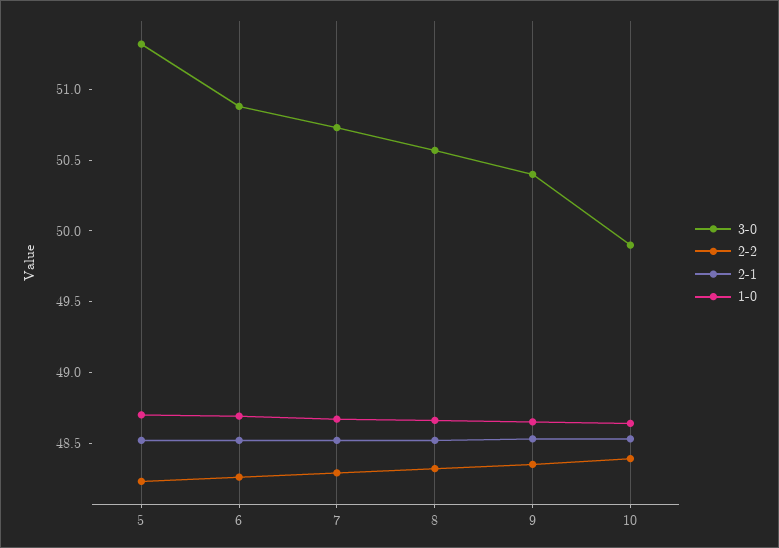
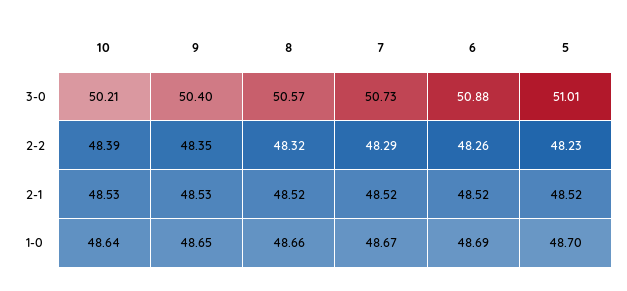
3-0, 5: 51.3 -> 51.01
3-0, 10: 49.9 -> 50.21

